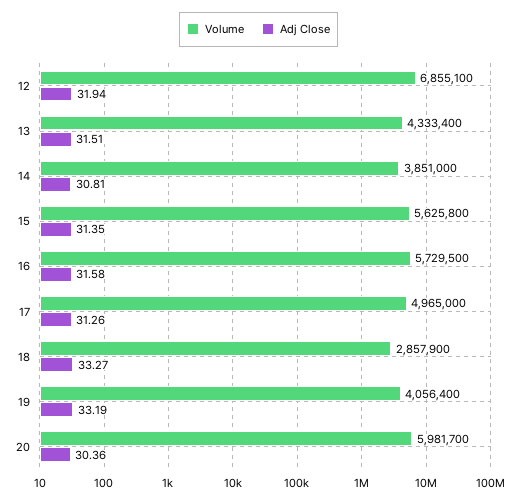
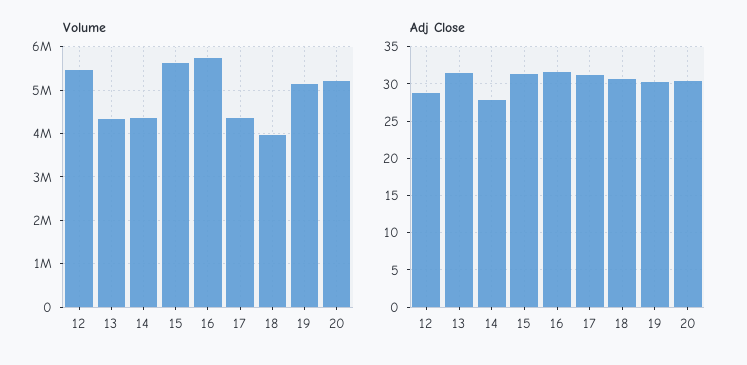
Volume, 12: 6855100 -> 5400000
Adj Close, 12: 31.94 -> 29
Volume, 14: 3851000 -> 4400000
Adj Close, 14: 30.81 -> 28
Volume, 17: 4965000 -> 4400000
Volume, 18: 2857900 -> 4000000
Adj Close, 18: 33.27 -> 31
Volume, 19: 4056400 -> 5200000
Adj Close, 19: 33.19 -> 30
Volume, 20: 5981700 -> 5200000

